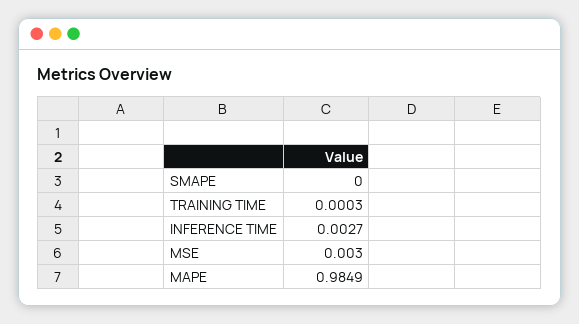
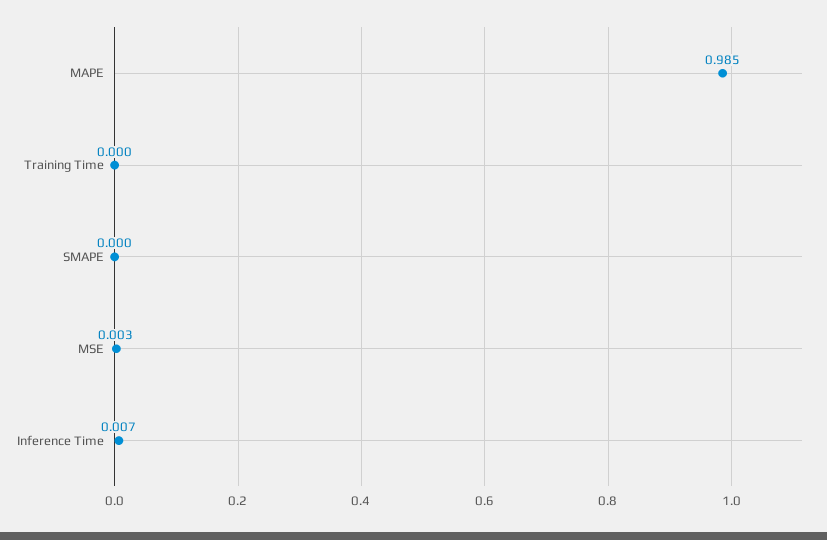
INFERENCE TIME: 0.0027 -> 0.007

